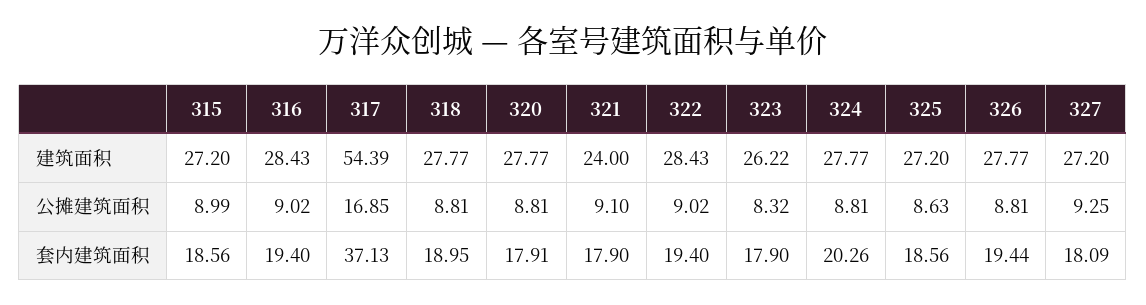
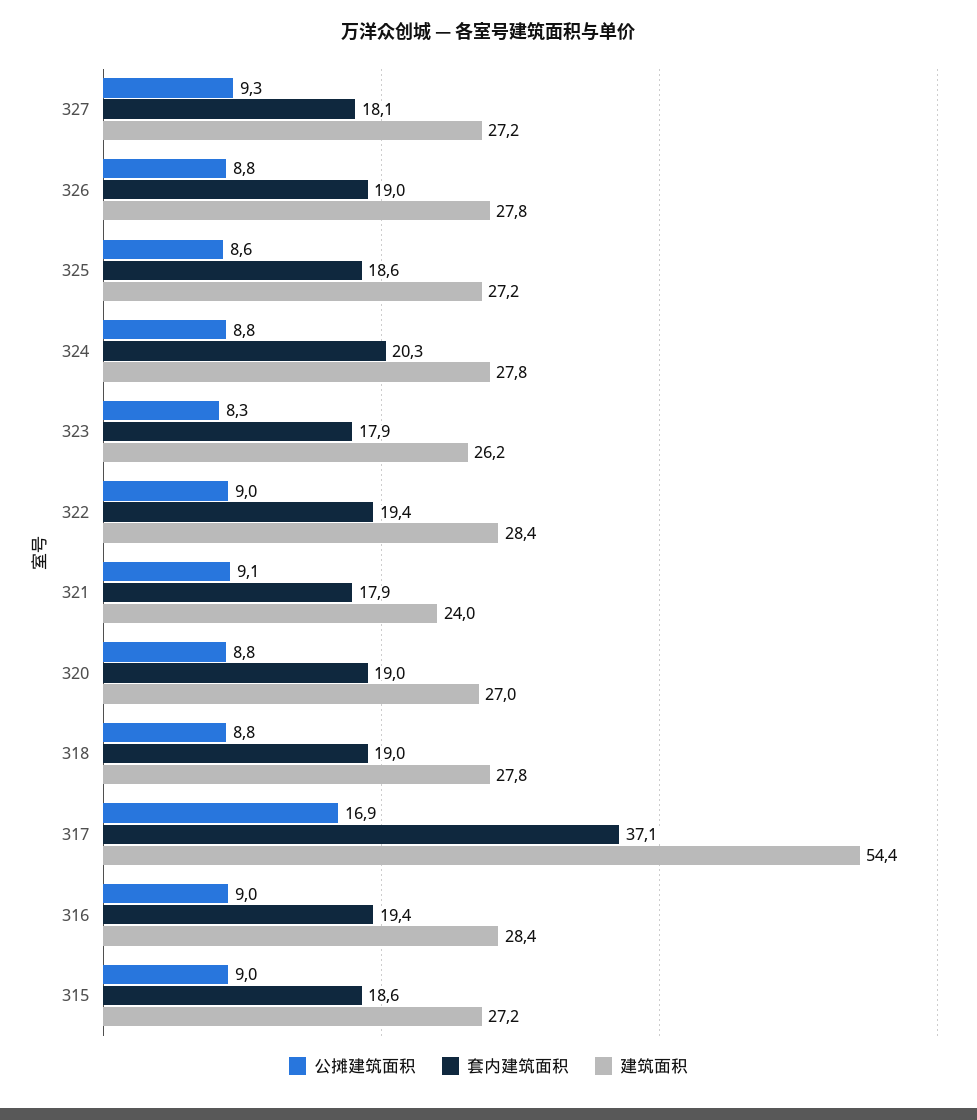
建筑面积, 320: 27.77 -> 27
套内建筑面积, 320: 17.91 -> 19
套内建筑面积, 326: 19.44 -> 19

